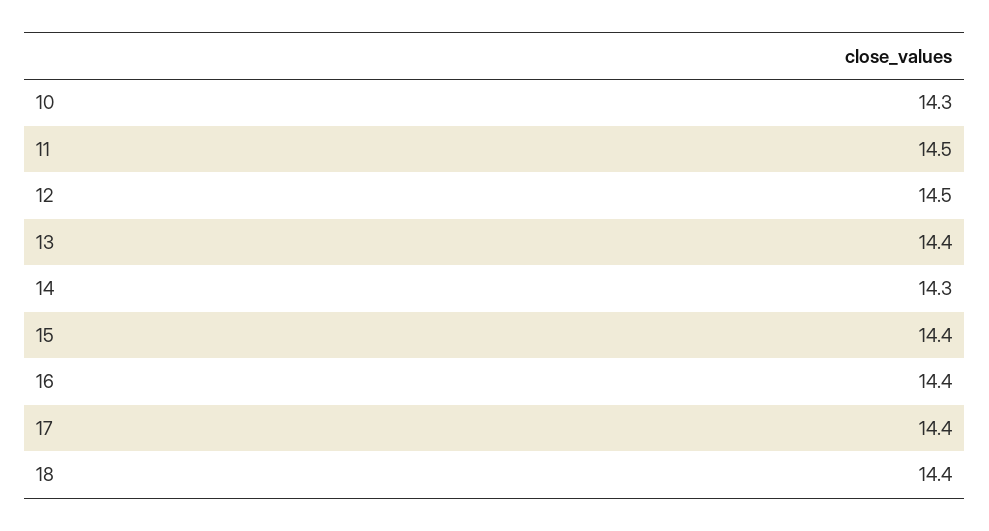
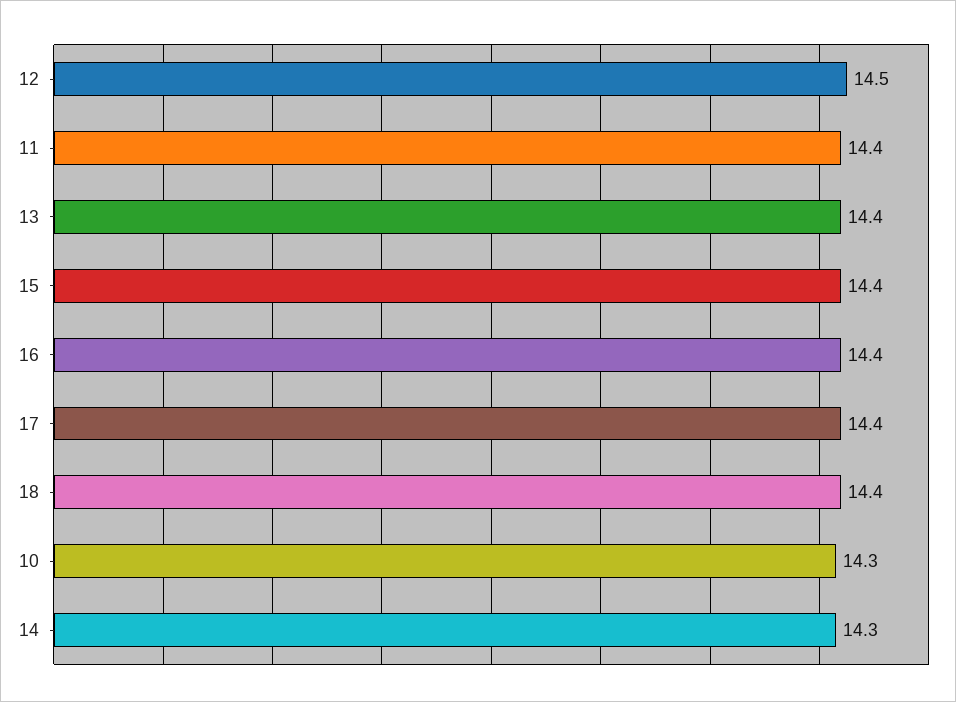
11: 14.5 -> 14.4

